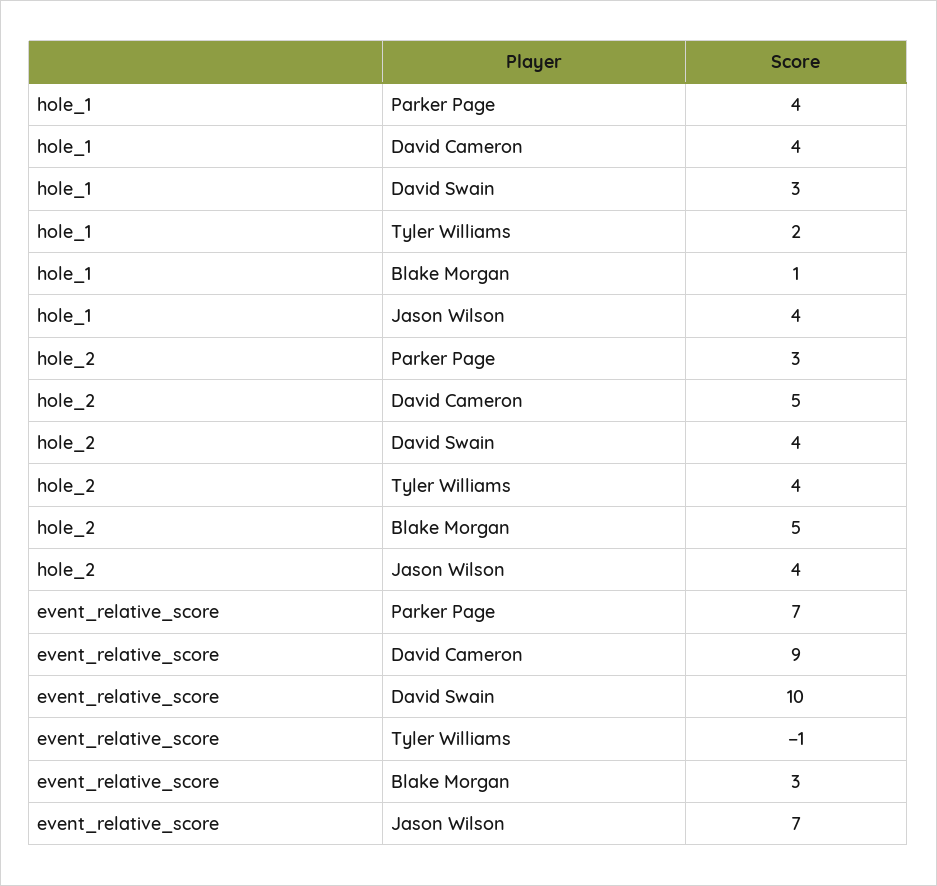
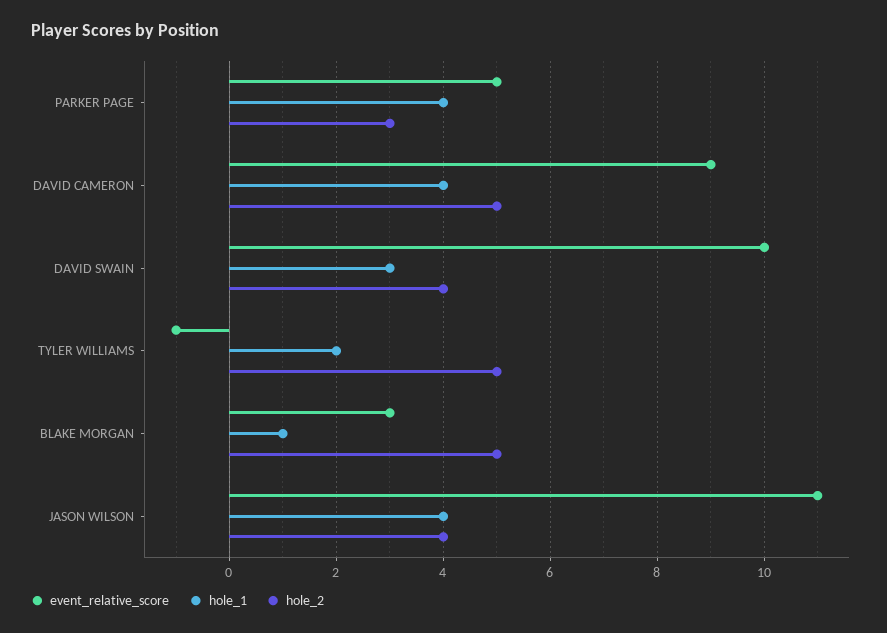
hole_2, Tyler Williams: 4 -> 5
event_relative_score, Parker Page: 7 -> 5
event_relative_score, Jason Wilson: 7 -> 11

